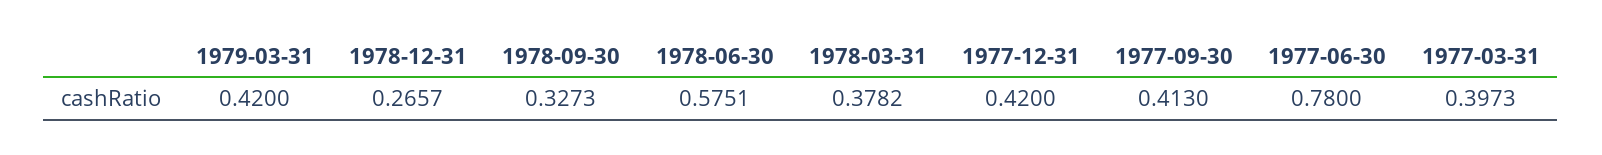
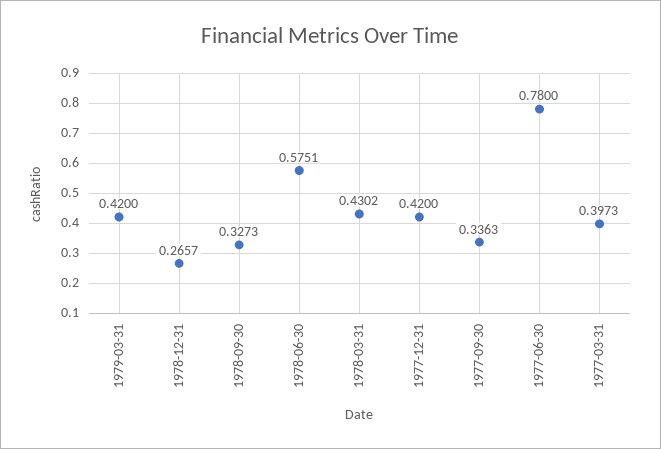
1978-03-31: 0.3782 -> 0.4302
1977-09-30: 0.413 -> 0.3363

